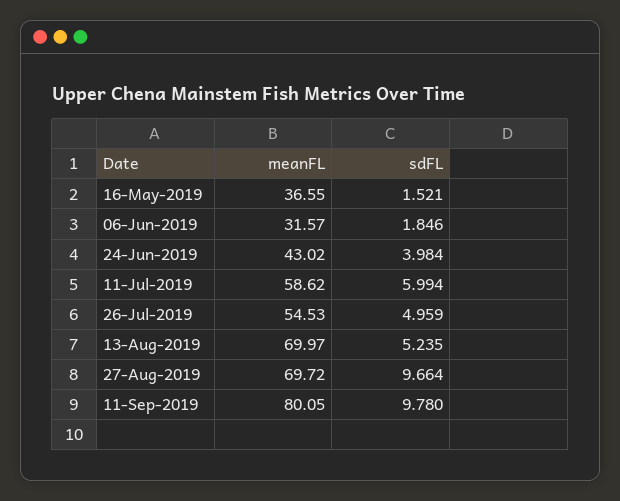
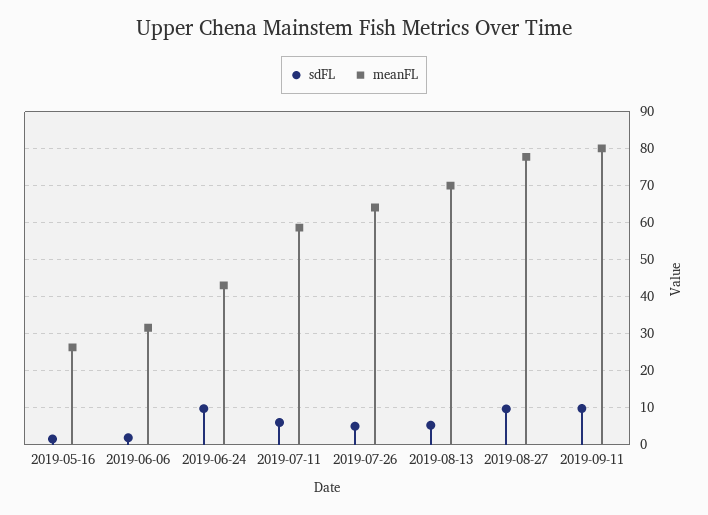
meanFL, 16-May-2019: 36.55 -> 26
sdFL, 24-Jun-2019: 3.984 -> 10
meanFL, 26-Jul-2019: 54.53 -> 64
meanFL, 27-Aug-2019: 69.72 -> 78

